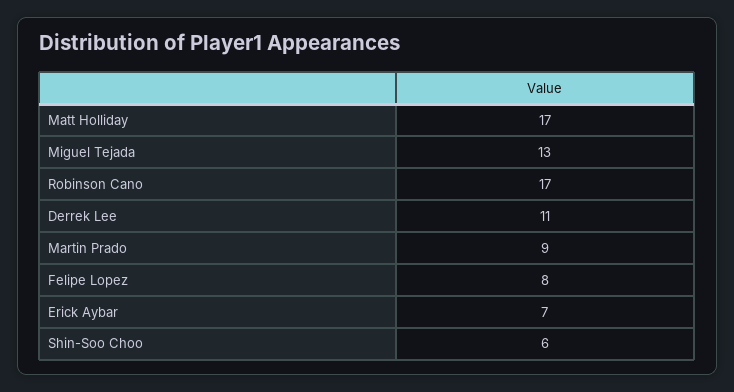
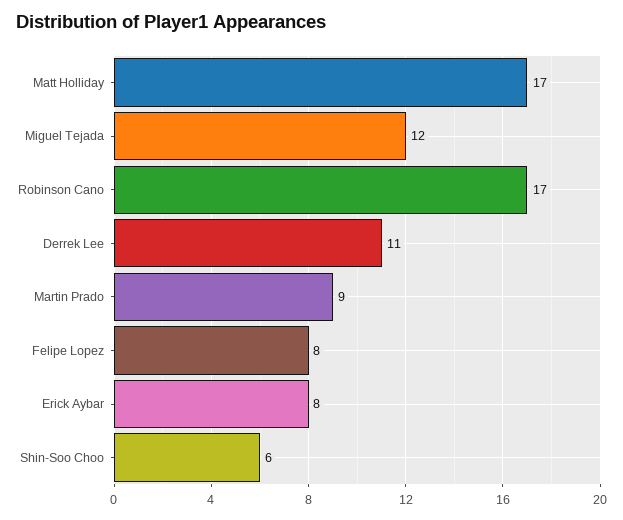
Miguel Tejada: 13 -> 12
Erick Aybar: 7 -> 8

